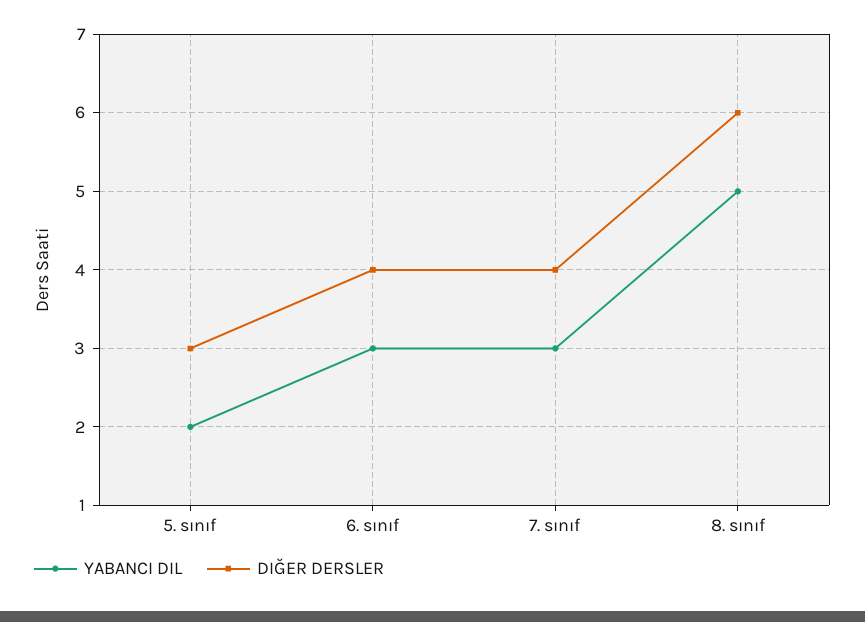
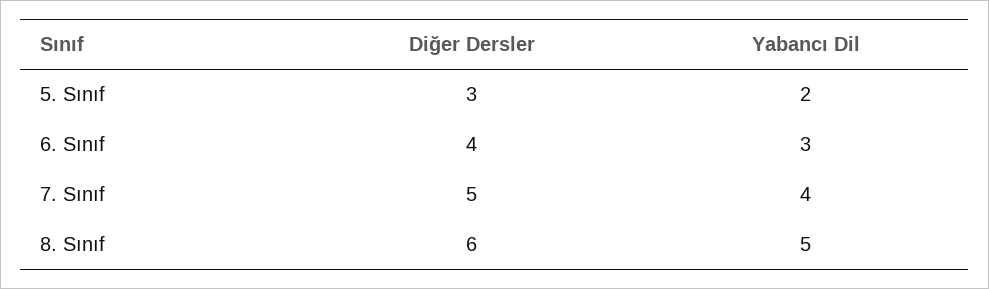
YABANCI DIL, 7. sınıf: 3 -> 4
DIĞER DERSLER, 7. sınıf: 4 -> 5

